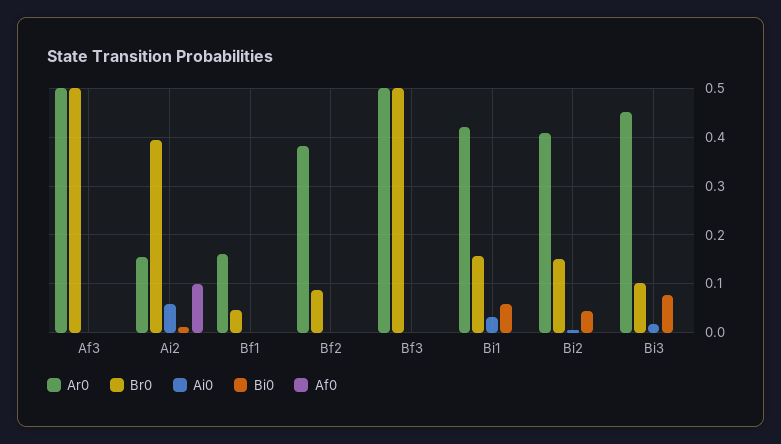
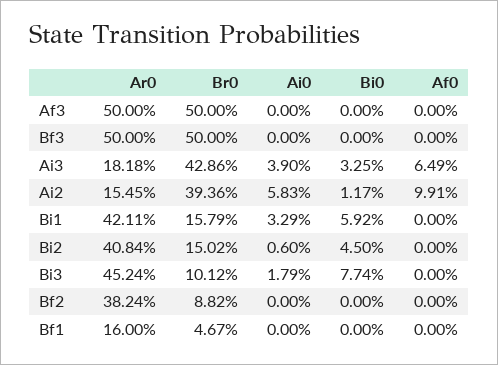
Ar0, Ai3: none -> 0.1818
Br0, Ai3: none -> 0.4286
Ai0, Ai3: none -> 0.039
Bi0, Ai3: none -> 0.0325
Af0, Ai3: none -> 0.0649

